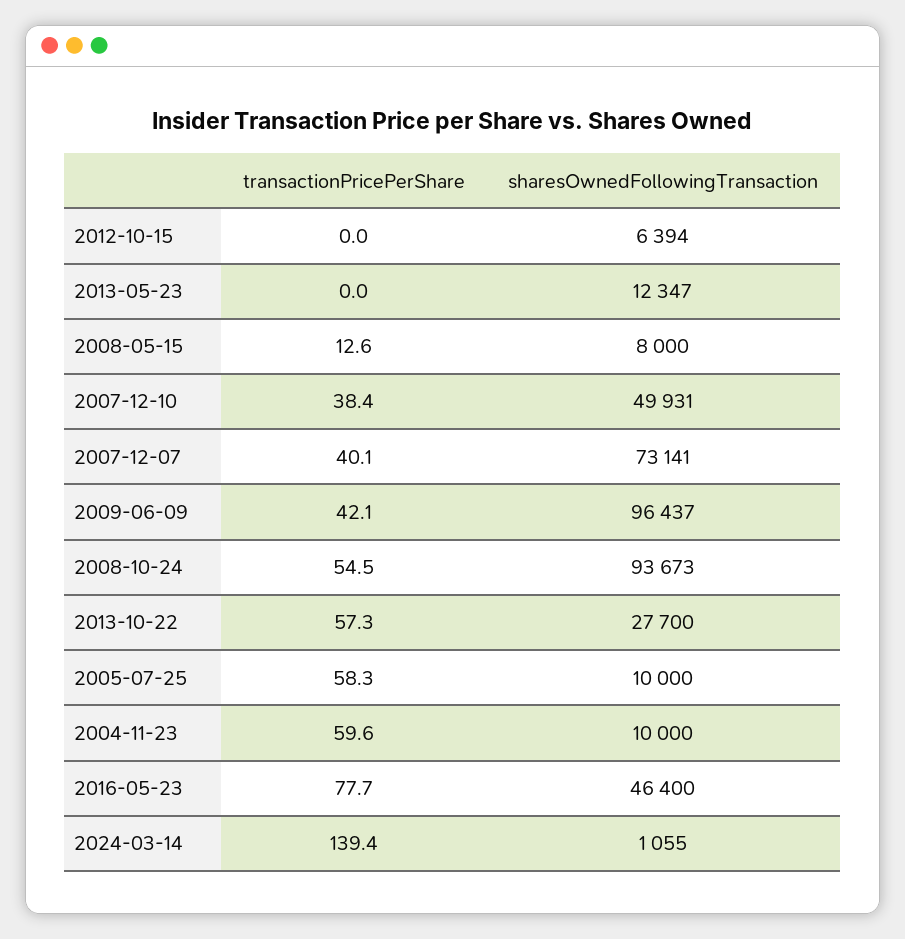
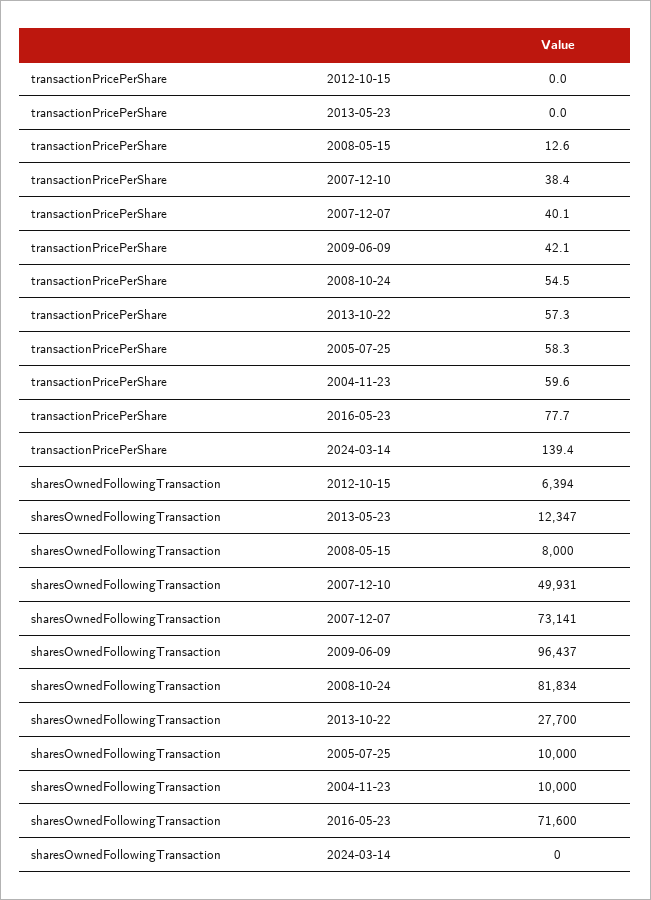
sharesOwnedFollowingTransaction, 2008-10-24: 93673 -> 81834
sharesOwnedFollowingTransaction, 2016-05-23: 46400 -> 71600
sharesOwnedFollowingTransaction, 2024-03-14: 1055 -> 0

